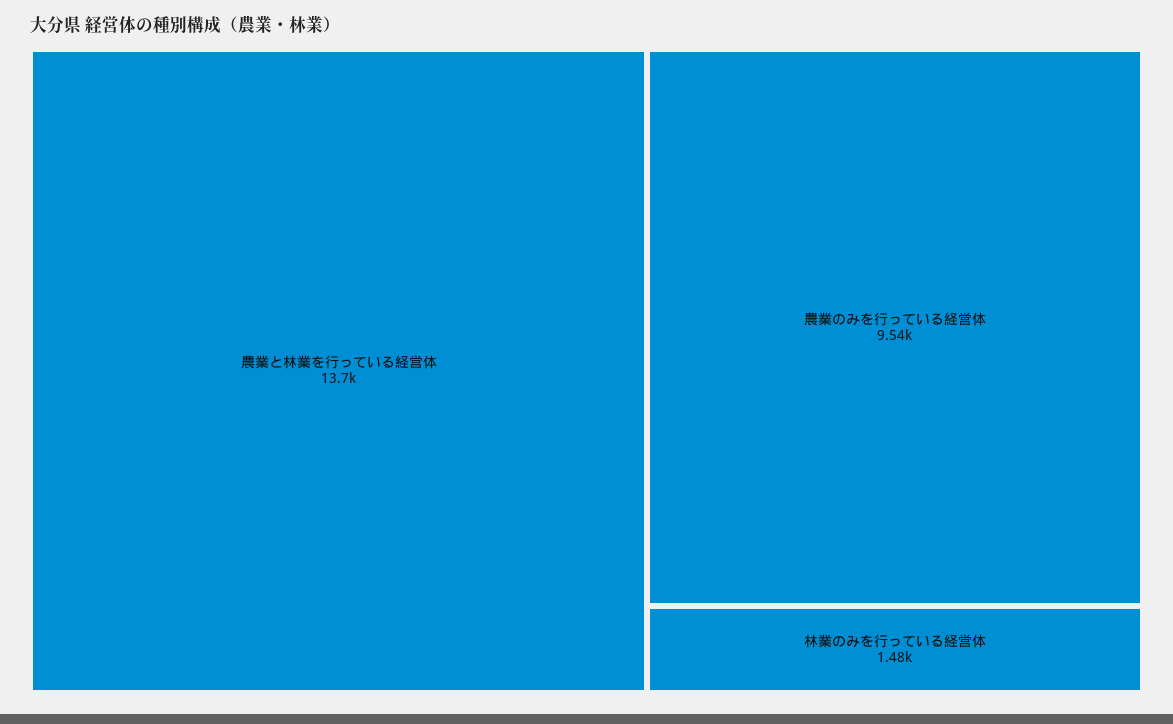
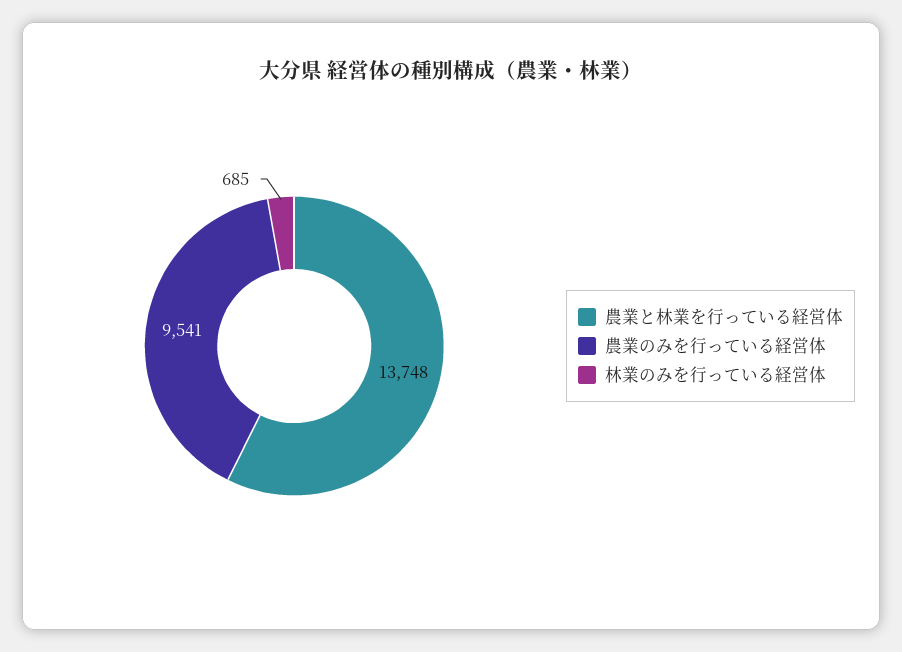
林業のみを行っている経営体: 1480 -> 685

